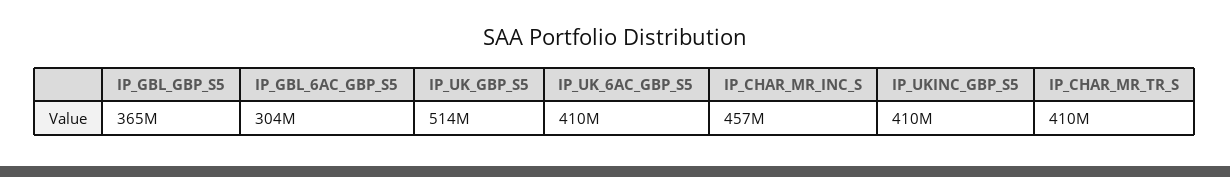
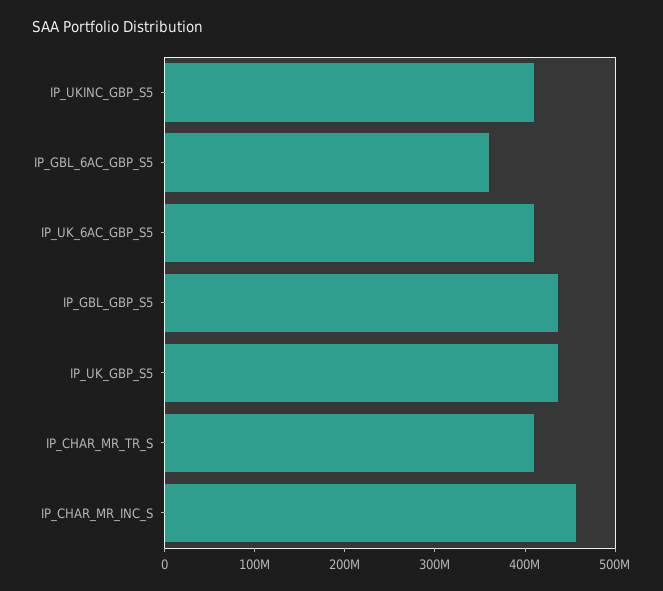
IP_GBL_GBP_S5: 365000000 -> 440000000
IP_GBL_6AC_GBP_S5: 304000000 -> 360000000
IP_UK_GBP_S5: 514000000 -> 440000000

